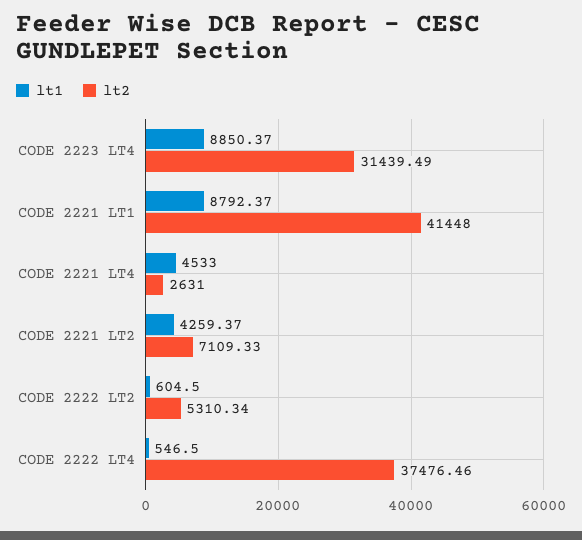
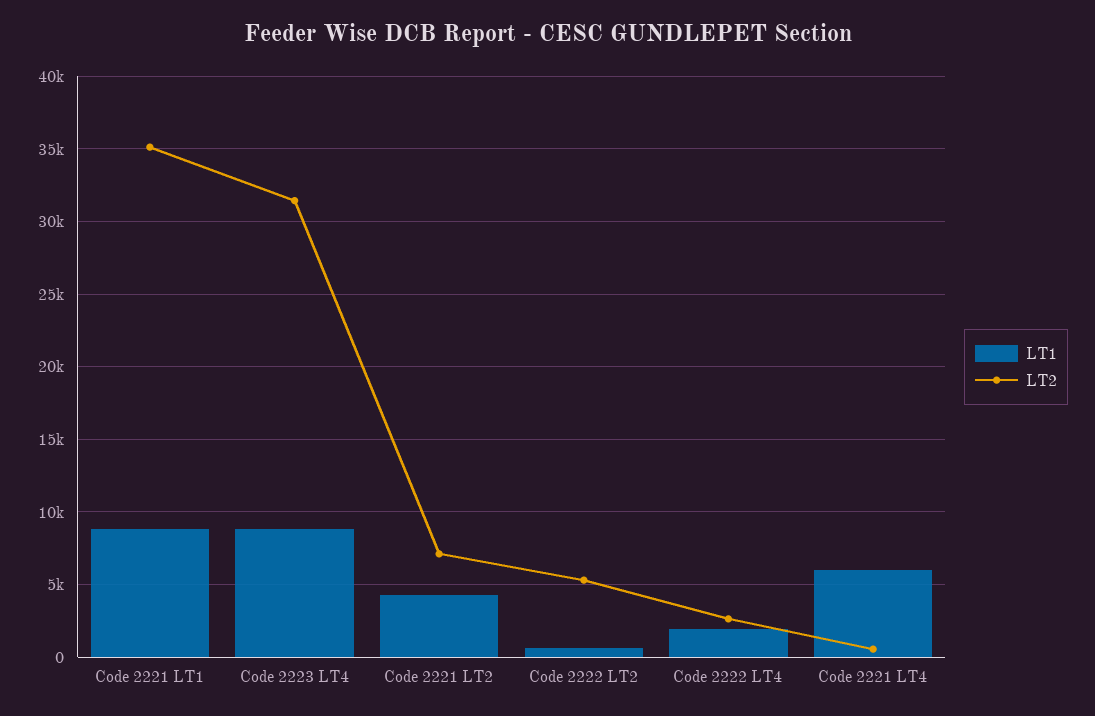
lt2, CODE 2221 LT1: 41448 -> 35000
lt1, CODE 2221 LT4: 4533 -> 6000
lt2, CODE 2221 LT4: 2631 -> 500
lt1, CODE 2222 LT4: 546.5 -> 2000
lt2, CODE 2222 LT4: 37476.46 -> 2500

